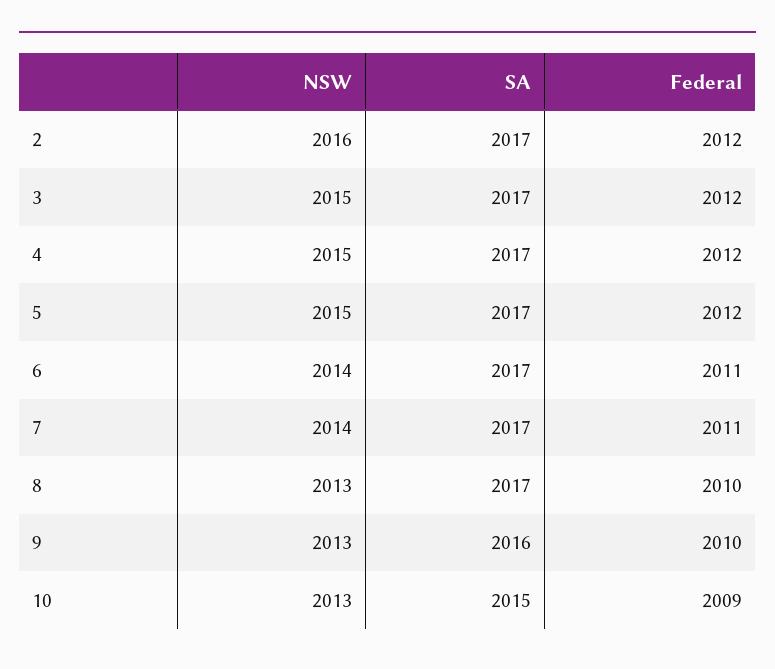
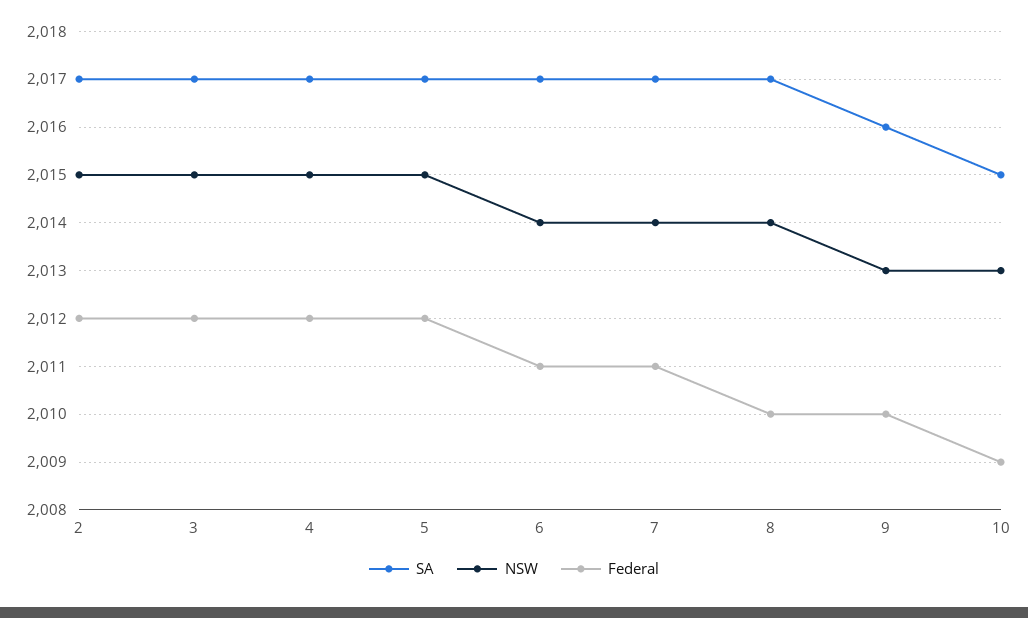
NSW, 2: 2016 -> 2015
NSW, 8: 2013 -> 2014

